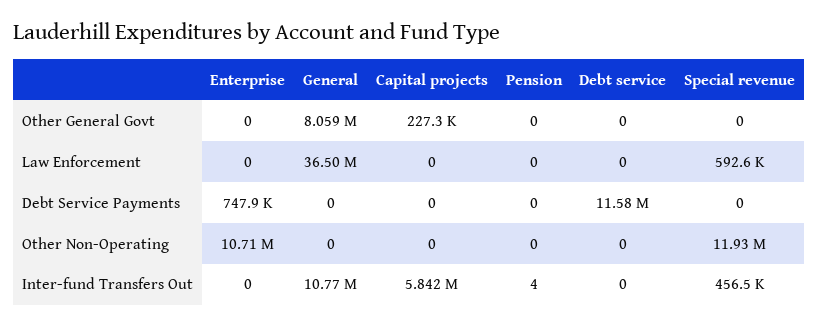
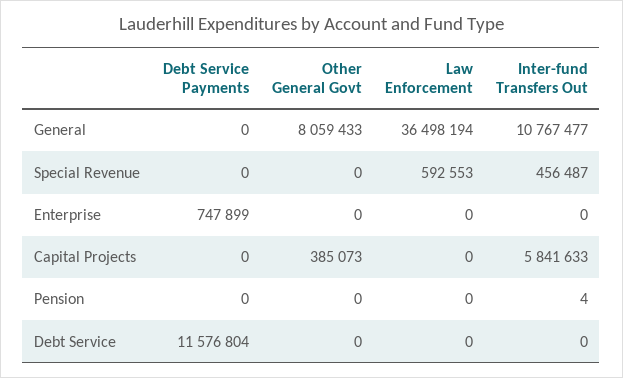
Capital projects, Other General Govt: 227300 -> 385073
Enterprise, Other Non-Operating: 10710000 -> none
General, Other Non-Operating: 0 -> none
Capital projects, Other Non-Operating: 0 -> none
Pension, Other Non-Operating: 0 -> none
Debt service, Other Non-Operating: 0 -> none
Special revenue, Other Non-Operating: 11930000 -> none

